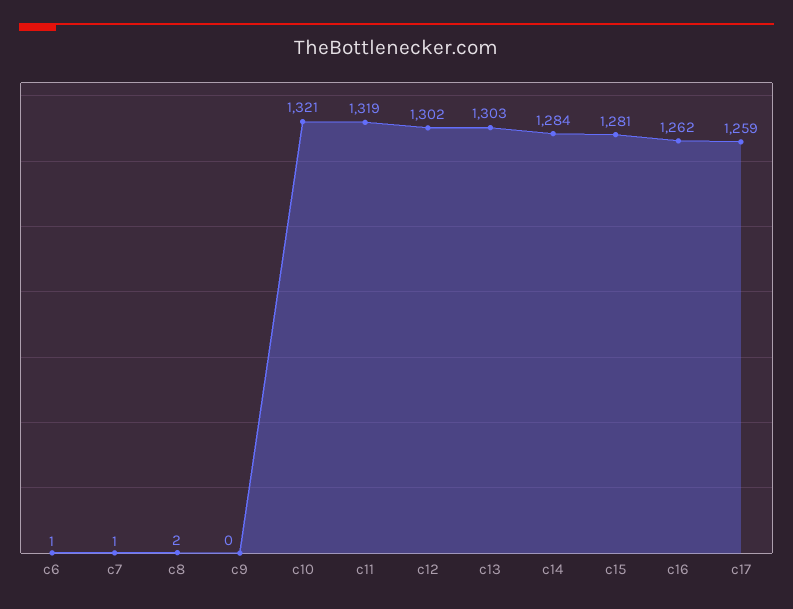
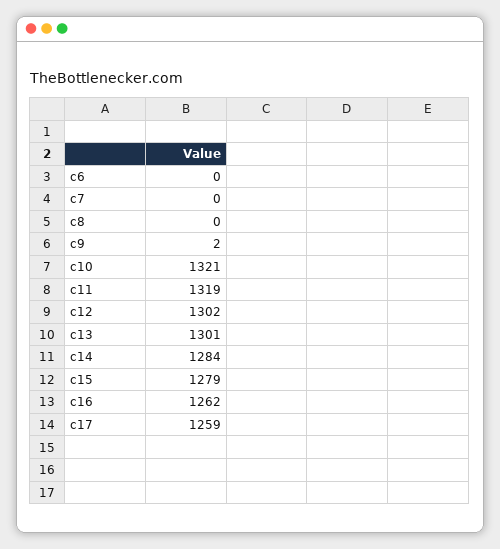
c6: 1 -> 0
c7: 1 -> 0
c8: 2 -> 0
c9: 0 -> 2
c13: 1303 -> 1301
c15: 1281 -> 1279

